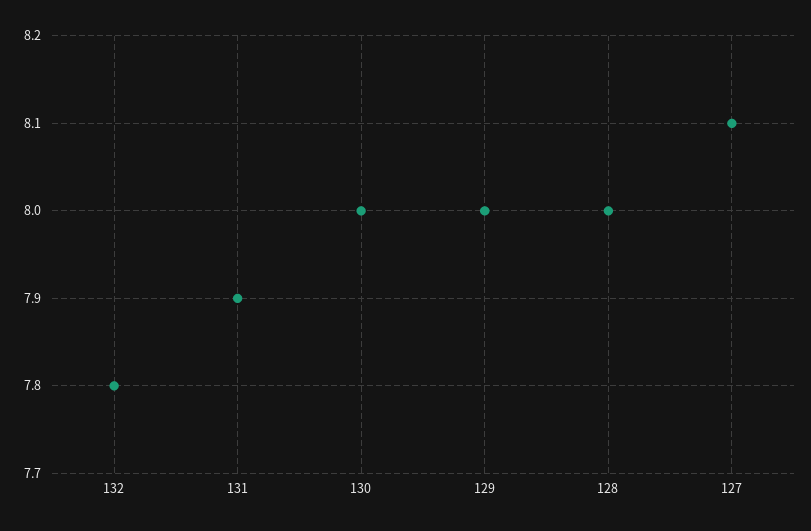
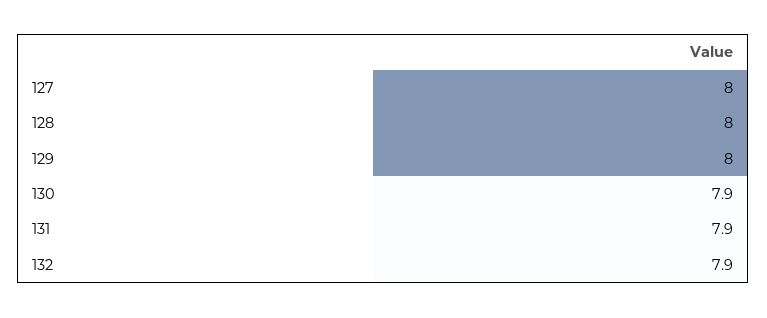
132: 7.8 -> 7.9
130: 8 -> 7.9
127: 8.1 -> 8

